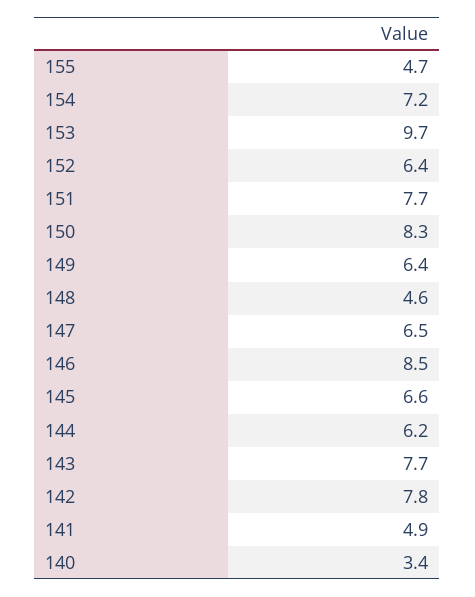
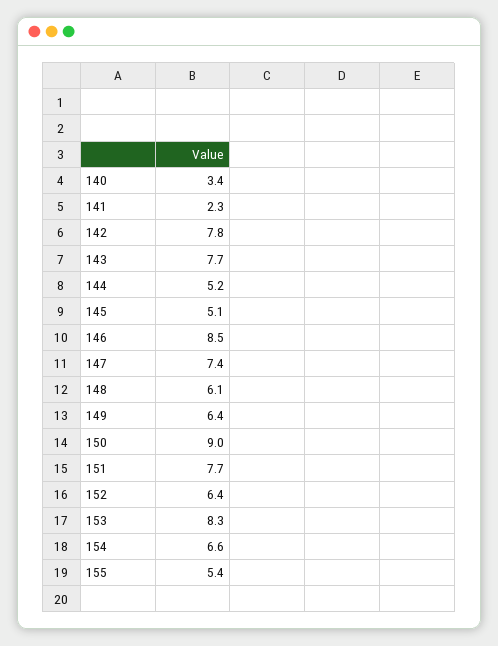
155: 4.7 -> 5.4
154: 7.2 -> 6.6
153: 9.7 -> 8.3
150: 8.3 -> 9
148: 4.6 -> 6.1
147: 6.5 -> 7.4
145: 6.6 -> 5.1
144: 6.2 -> 5.2
141: 4.9 -> 2.3

